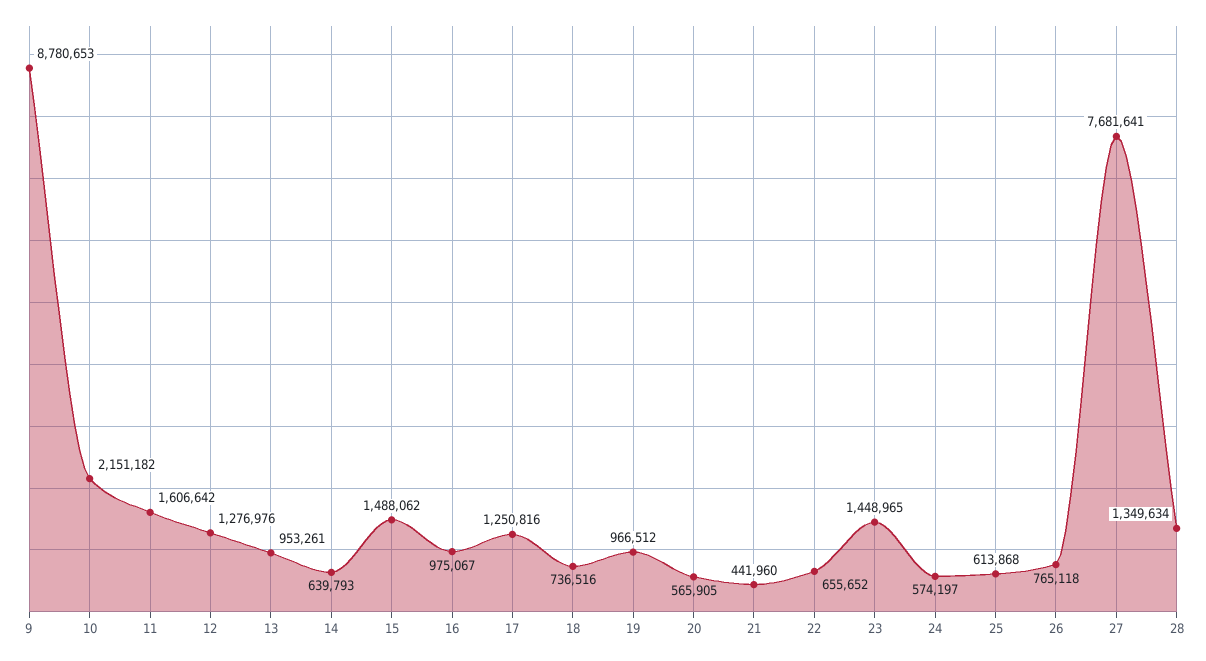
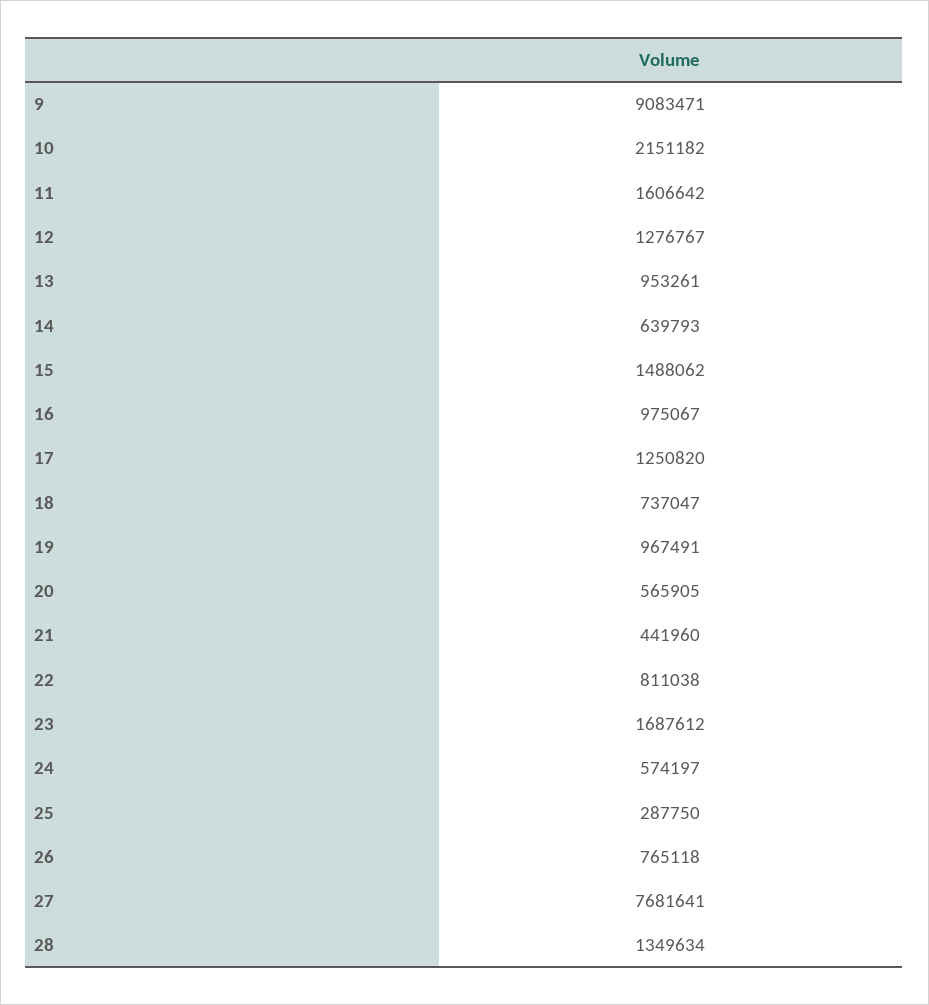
9: 8780653 -> 9083471
12: 1276976 -> 1276767
17: 1250816 -> 1250820
18: 736516 -> 737047
19: 966512 -> 967491
22: 655652 -> 811038
23: 1448965 -> 1687612
25: 613868 -> 287750

